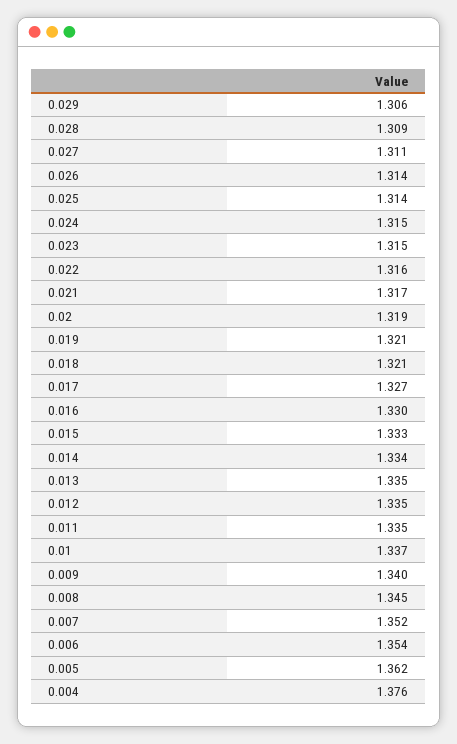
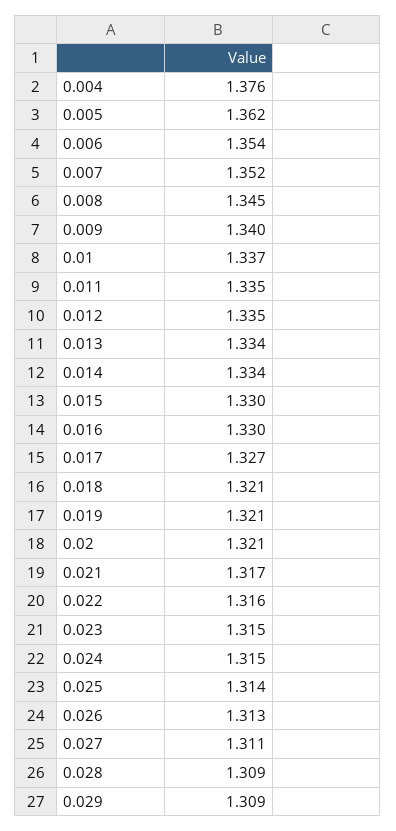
0.029: 1.306 -> 1.309
0.026: 1.314 -> 1.313
0.02: 1.319 -> 1.321
0.015: 1.333 -> 1.33
0.013: 1.335 -> 1.334

